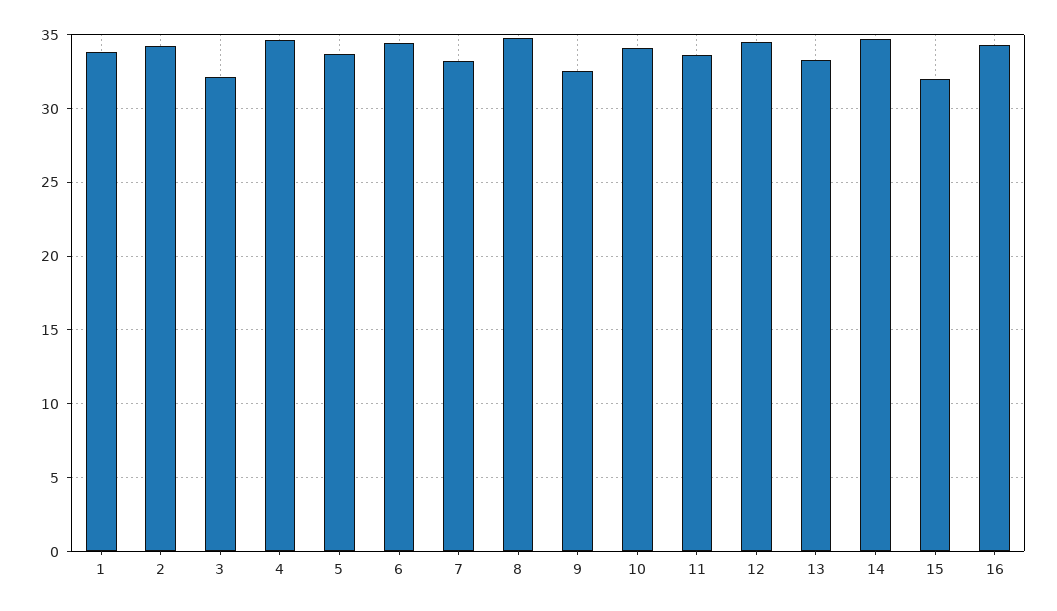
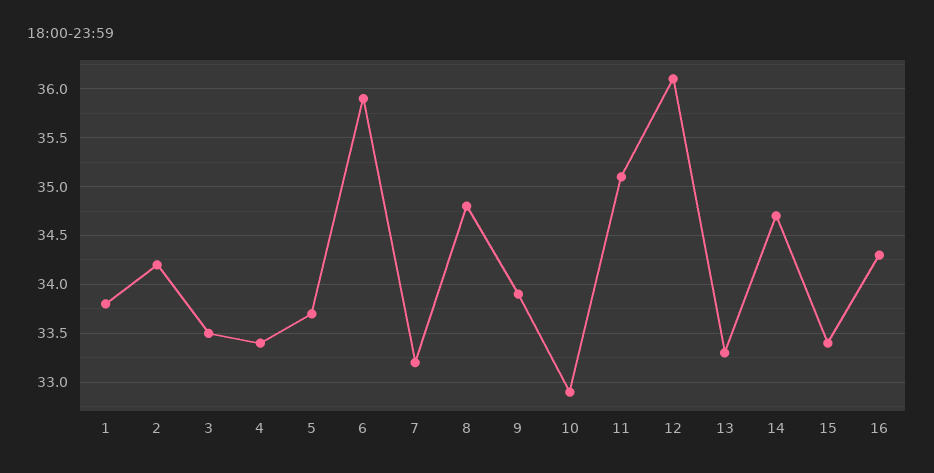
3: 32 -> 33.5
4: 34.5 -> 33.4
6: 34.5 -> 35.9
9: 32.5 -> 33.9
10: 34 -> 32.9
11: 33.5 -> 35.1
12: 34.5 -> 36.1
15: 32 -> 33.4

